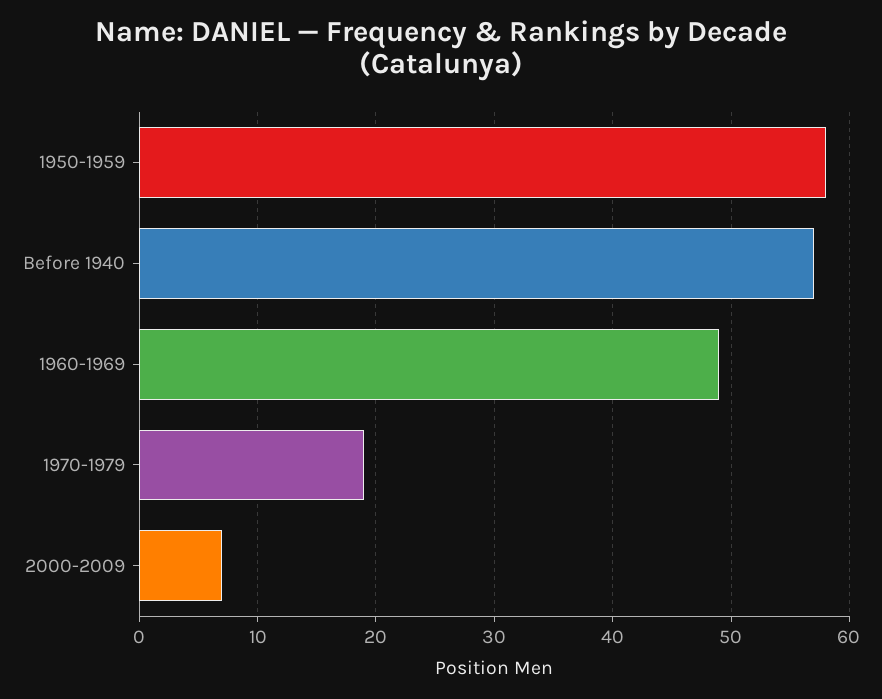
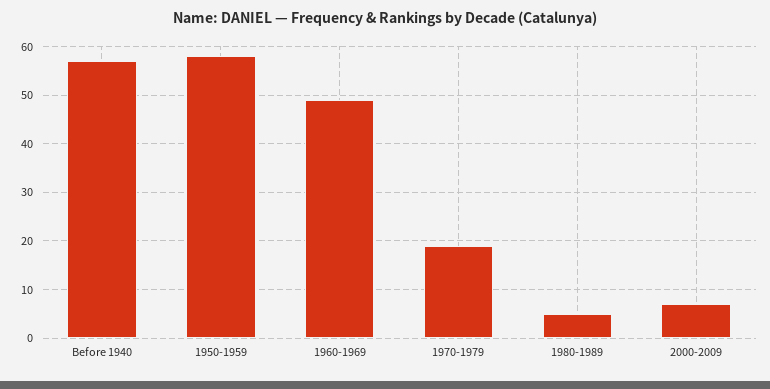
1980-1989: none -> 5

